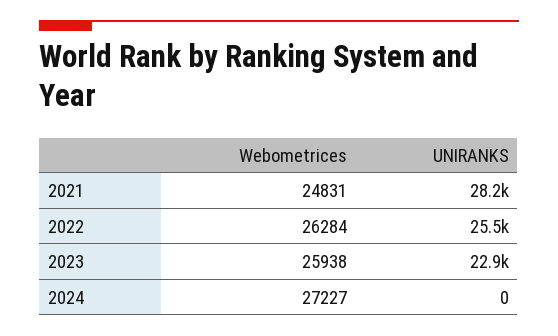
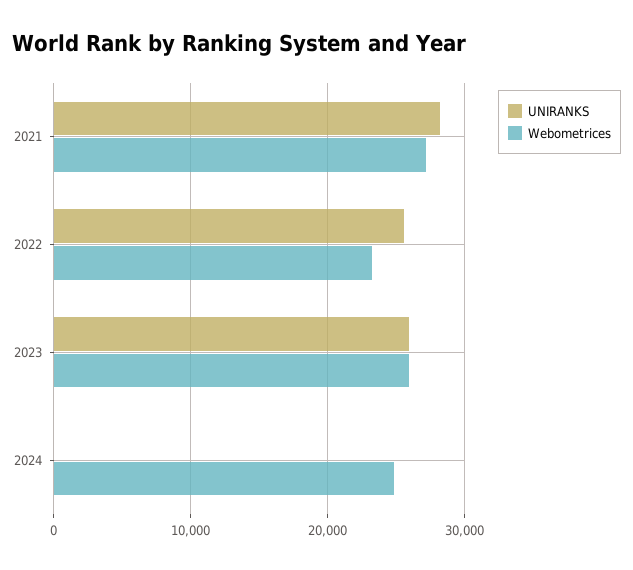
Webometrices, 2021: 24831 -> 27000
Webometrices, 2022: 26284 -> 23000
UNIRANKS, 2023: 22900 -> 26000
Webometrices, 2024: 27227 -> 25000

